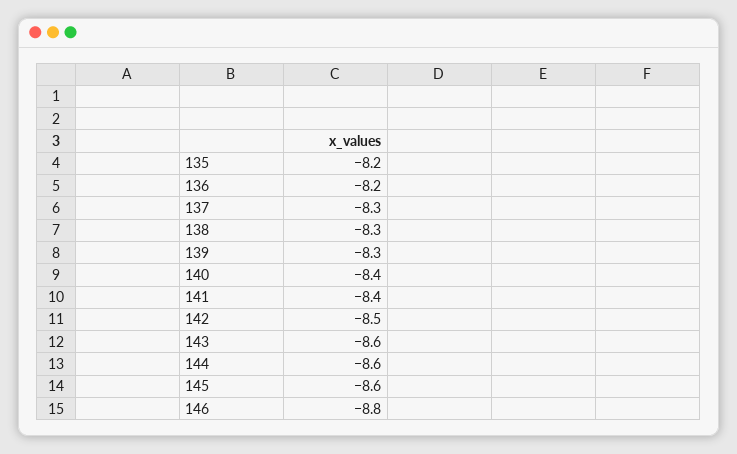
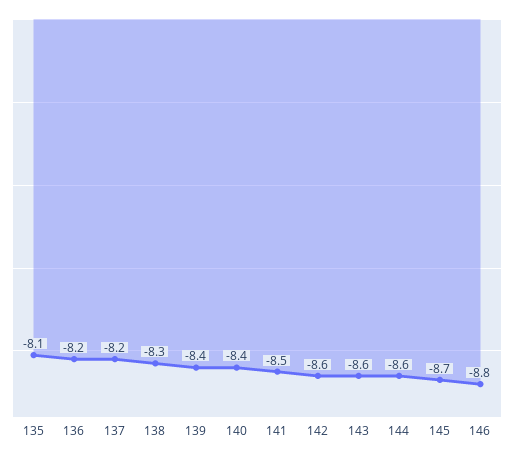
135: -8.2 -> -8.1
137: -8.3 -> -8.2
139: -8.3 -> -8.4
141: -8.4 -> -8.5
142: -8.5 -> -8.6
145: -8.6 -> -8.7

